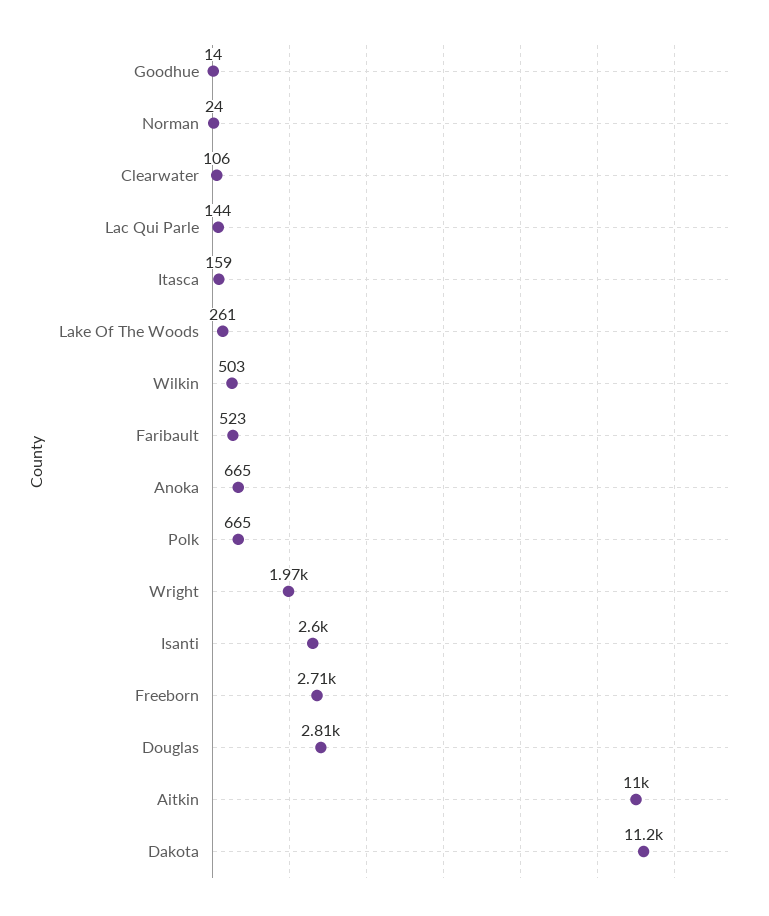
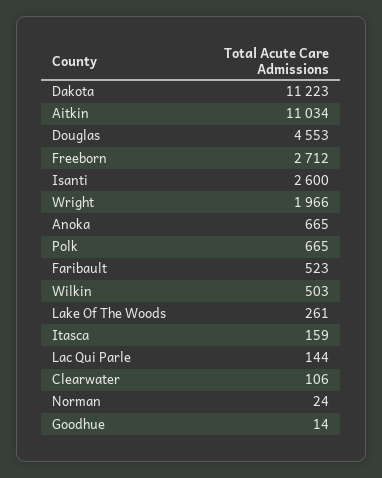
Douglas: 2810 -> 4553

